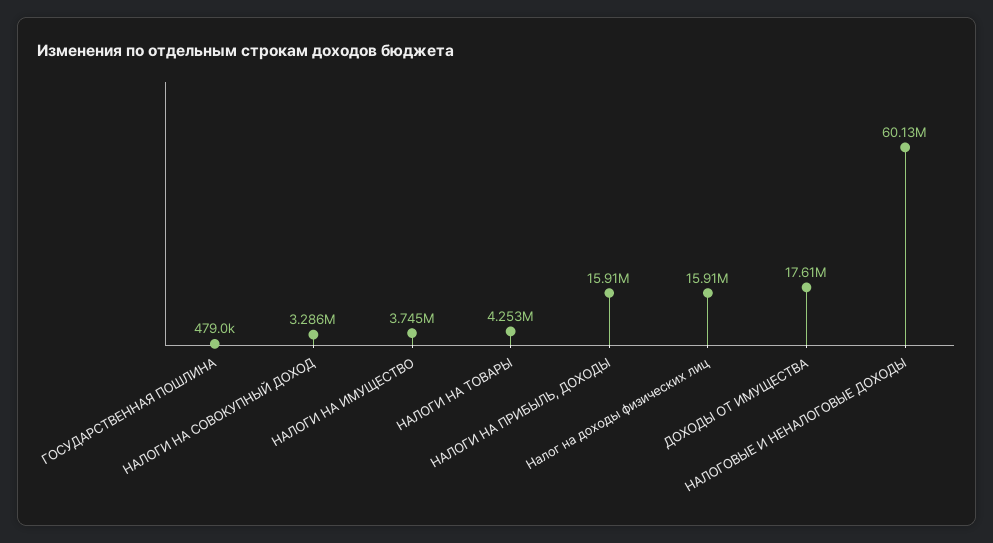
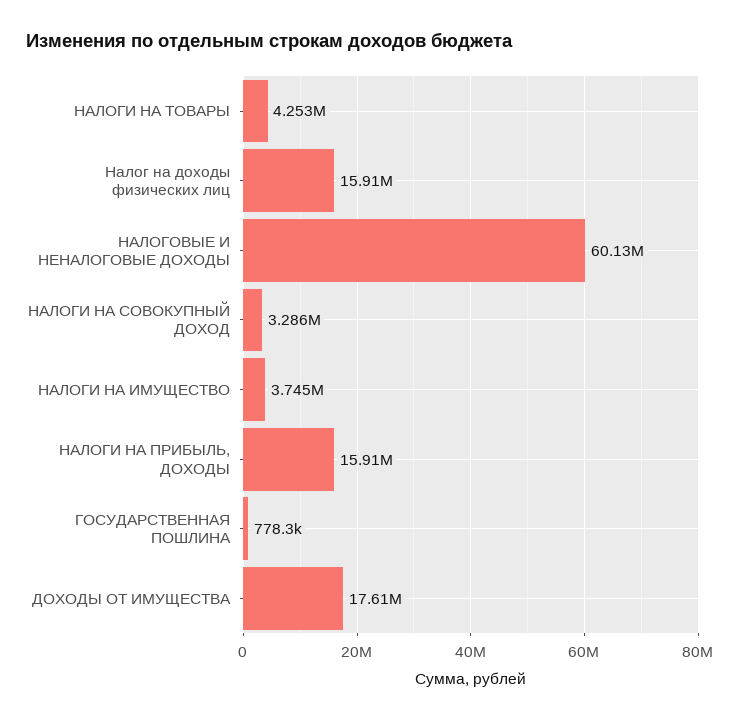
ГОСУДАРСТВЕННАЯ ПОШЛИНА: 479000 -> 778300

